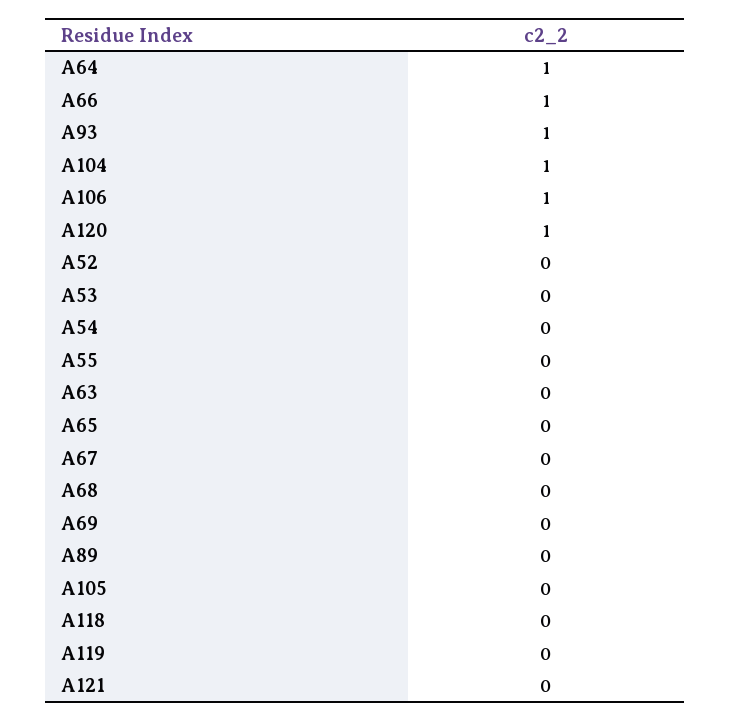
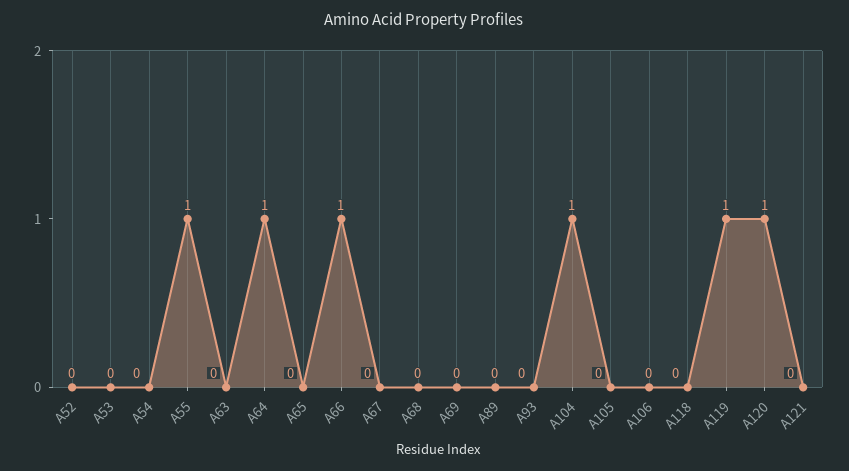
A93: 1 -> 0
A106: 1 -> 0
A55: 0 -> 1
A119: 0 -> 1

